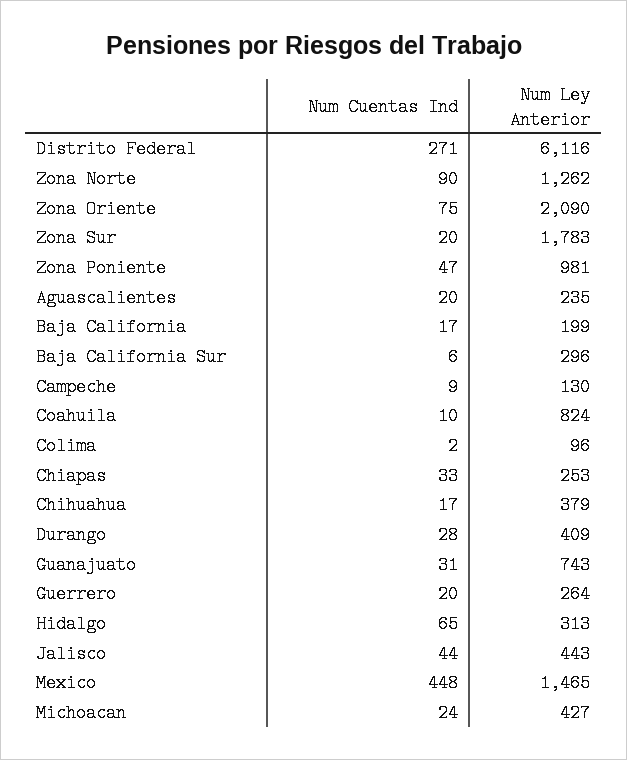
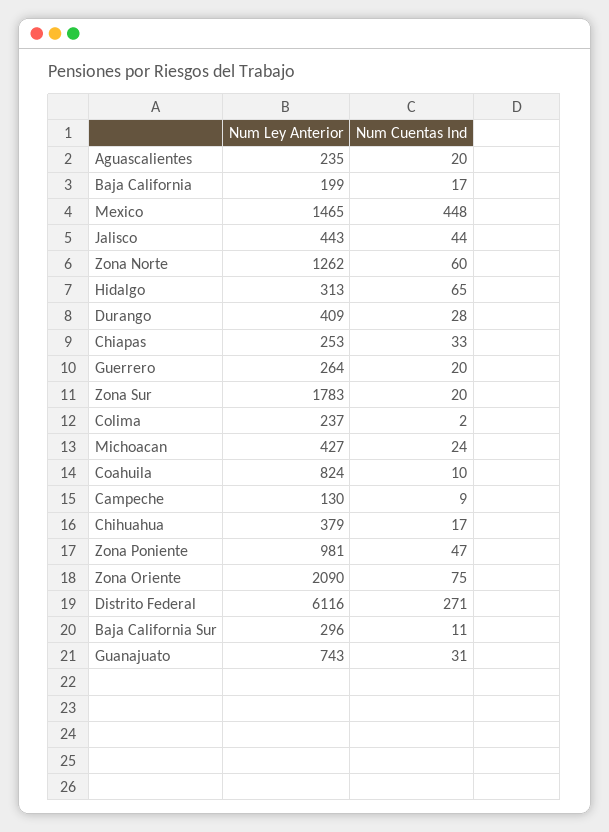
Num Cuentas Ind, Zona Norte: 90 -> 60
Num Cuentas Ind, Baja California Sur: 6 -> 11
Num Ley Anterior, Colima: 96 -> 237

